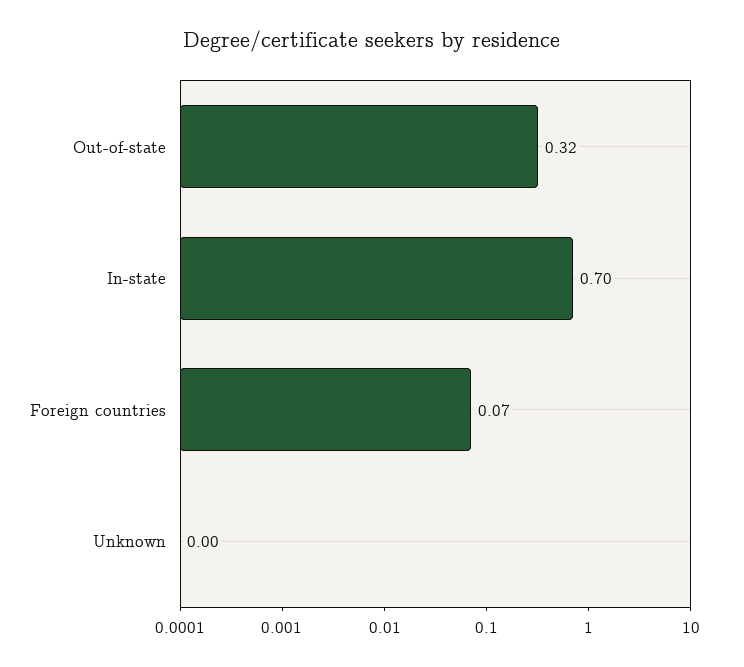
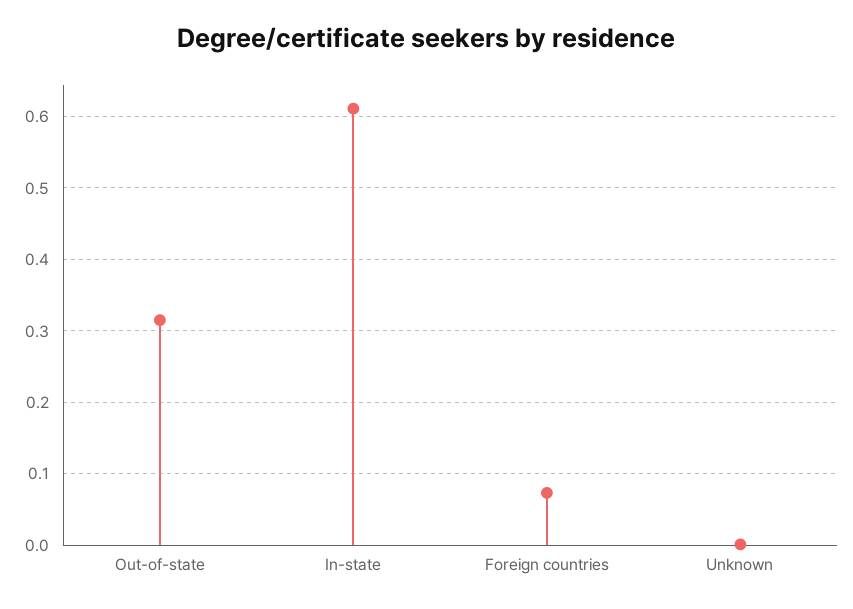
In-state: 0.7 -> 0.61

